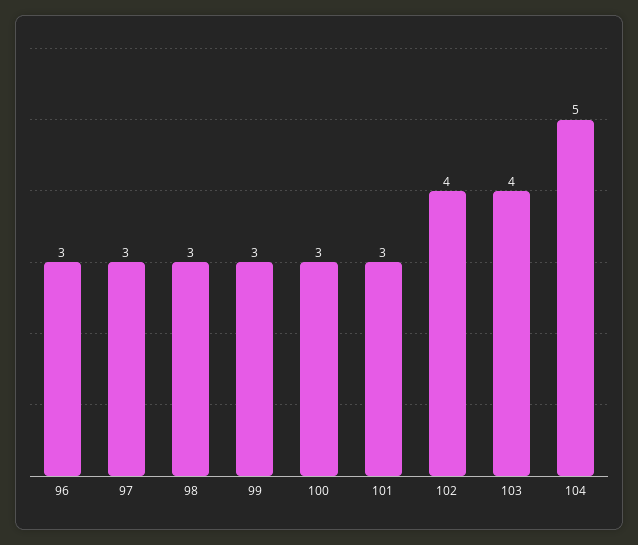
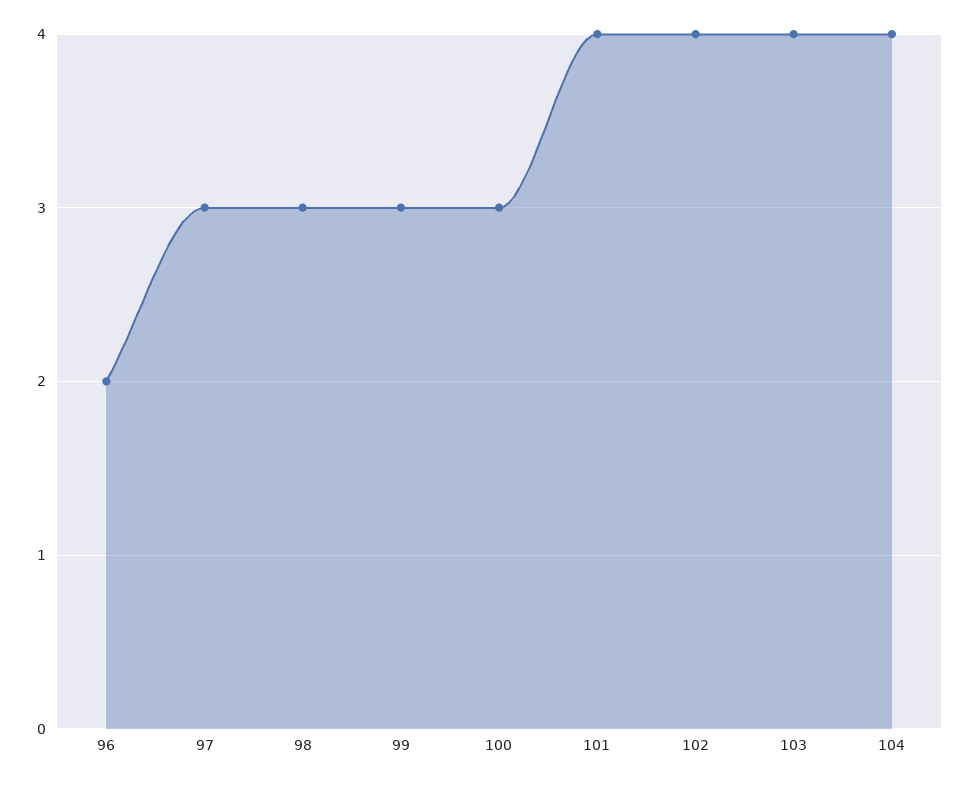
96: 3 -> 2
101: 3 -> 4
104: 5 -> 4

